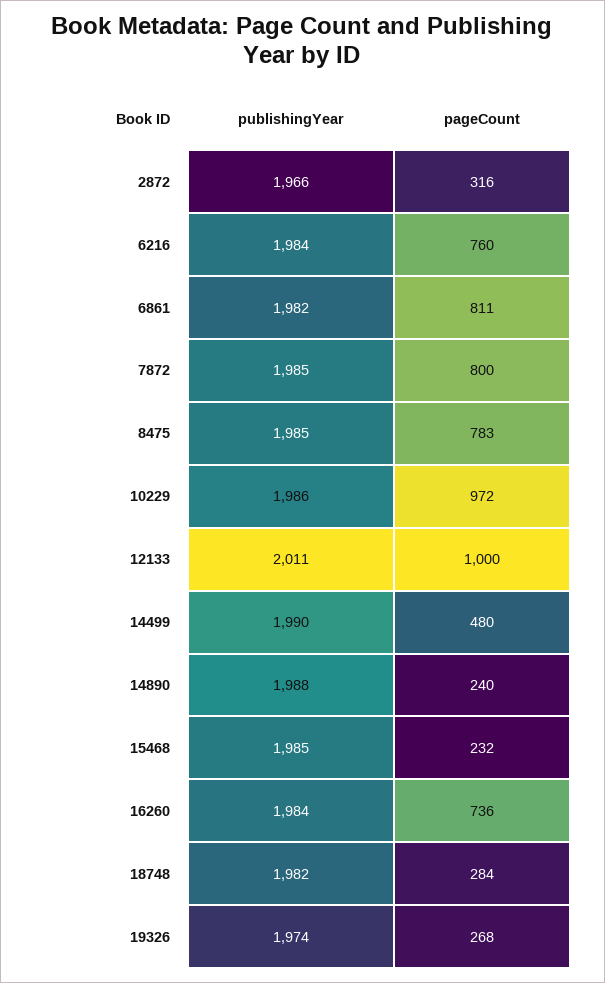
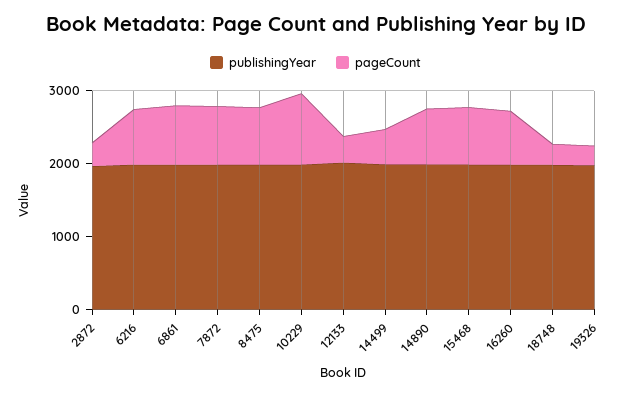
pageCount, 12133: 1000 -> 400
pageCount, 14890: 240 -> 800
pageCount, 15468: 232 -> 800

